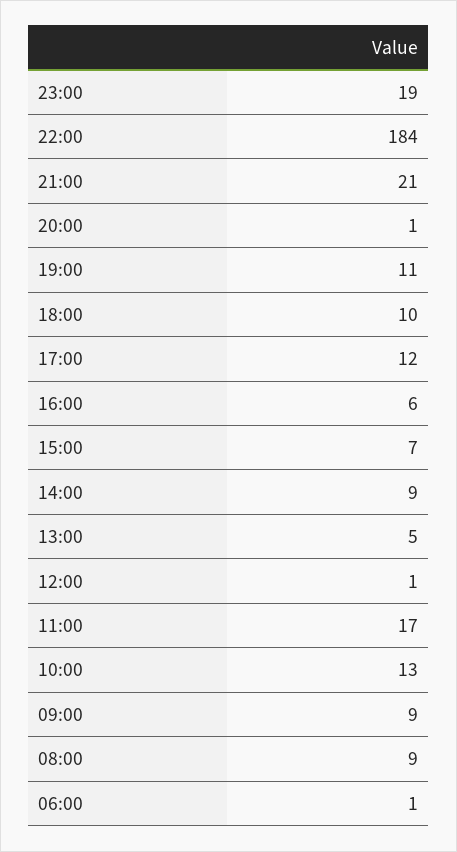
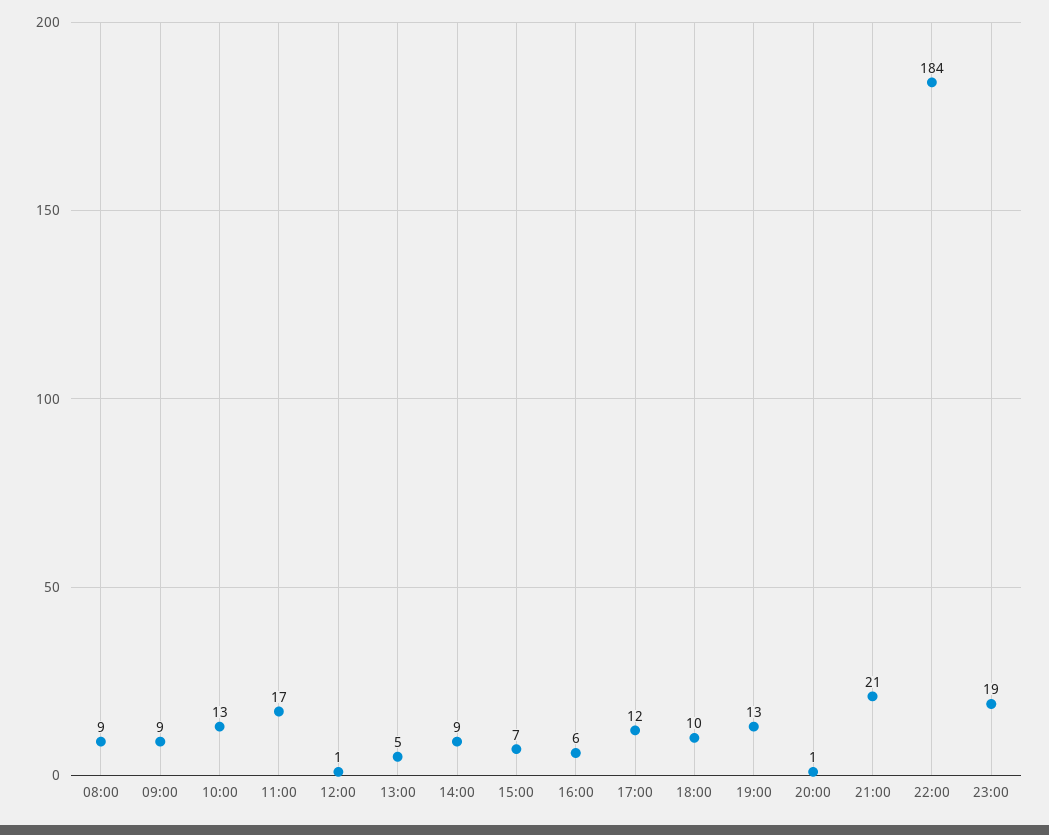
19:00: 11 -> 13
06:00: 1 -> none

